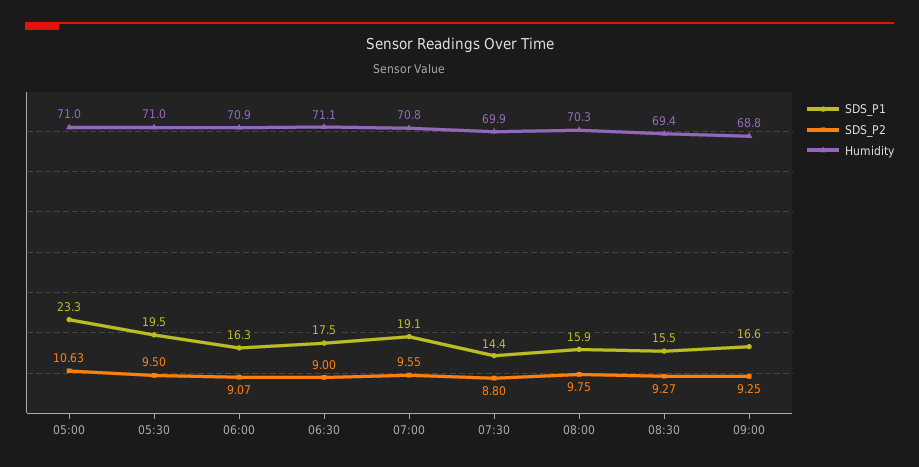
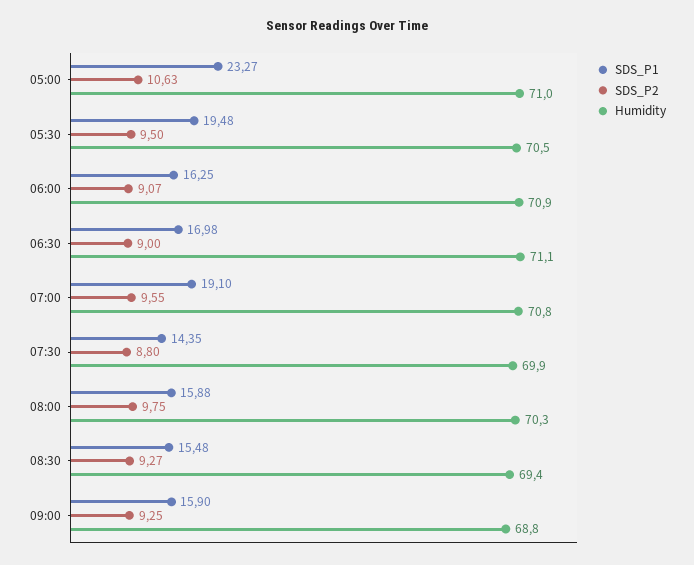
Humidity, 05:30: 71 -> 70.5
SDS_P1, 06:30: 17.5 -> 16.98
SDS_P1, 09:00: 16.6 -> 15.9

